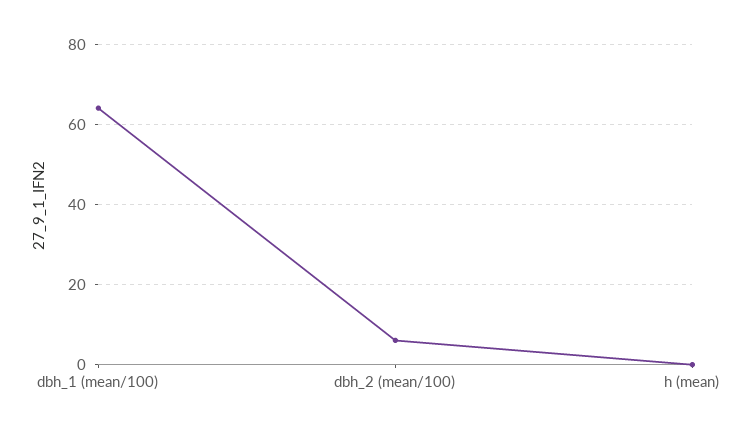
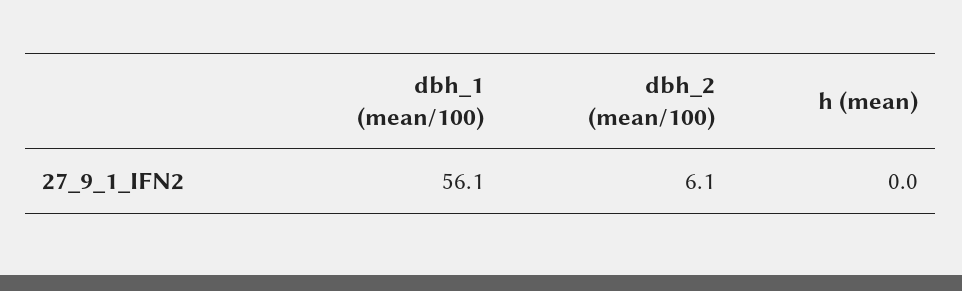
dbh_1 (mean/100): 64 -> 56.1

